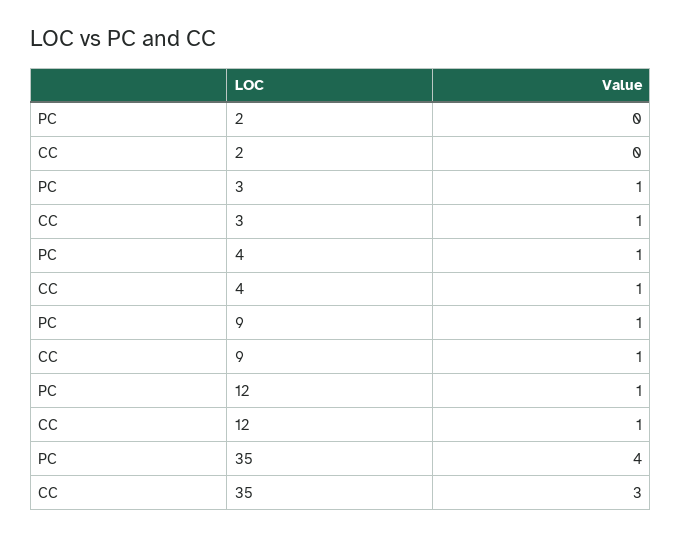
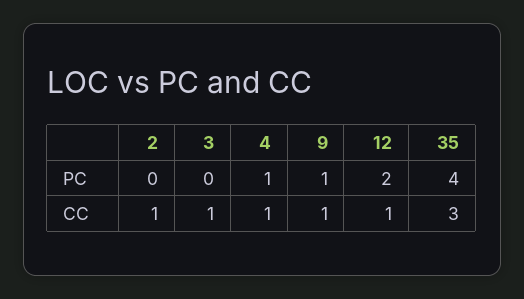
CC, 2: 0 -> 1
PC, 3: 1 -> 0
PC, 12: 1 -> 2

